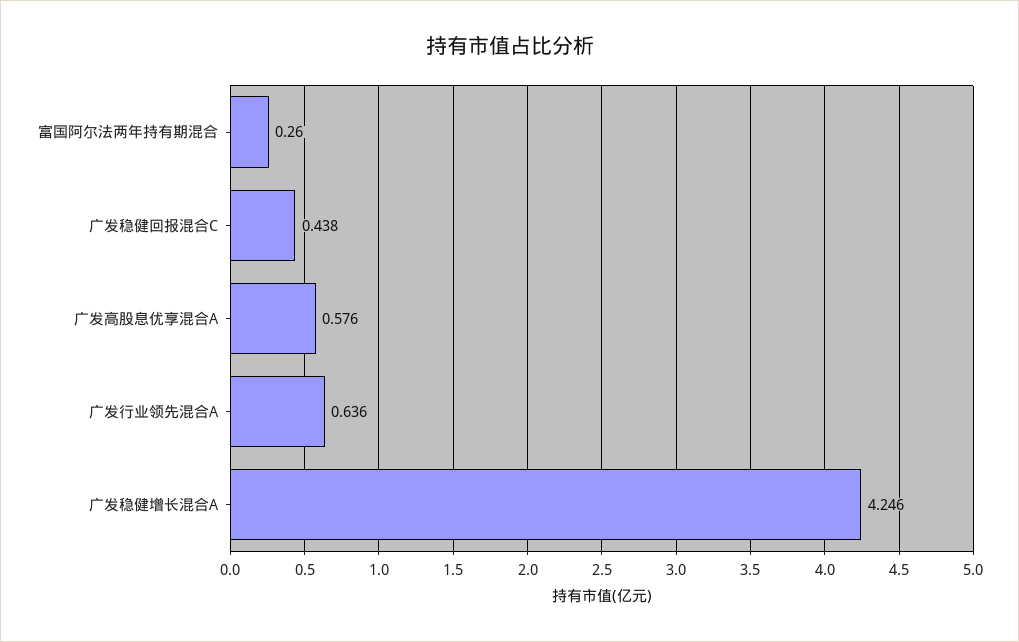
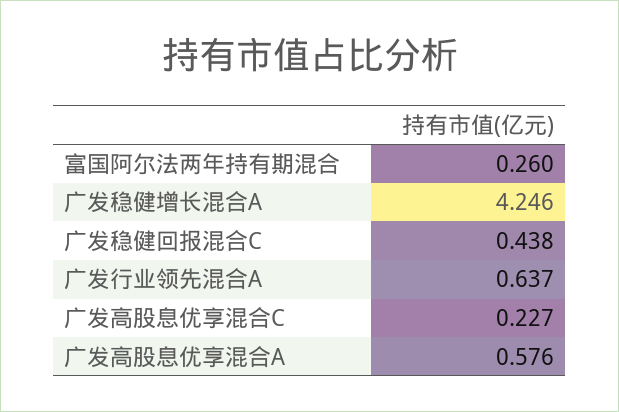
广发行业领先混合A: 0.636 -> 0.637
广发高股息优享混合C: none -> 0.227

